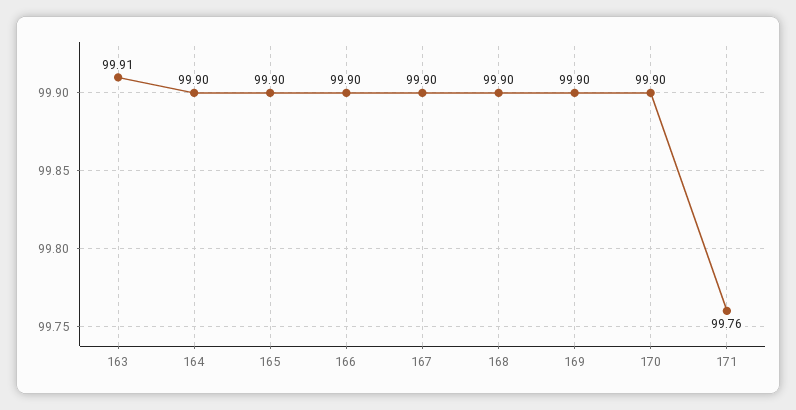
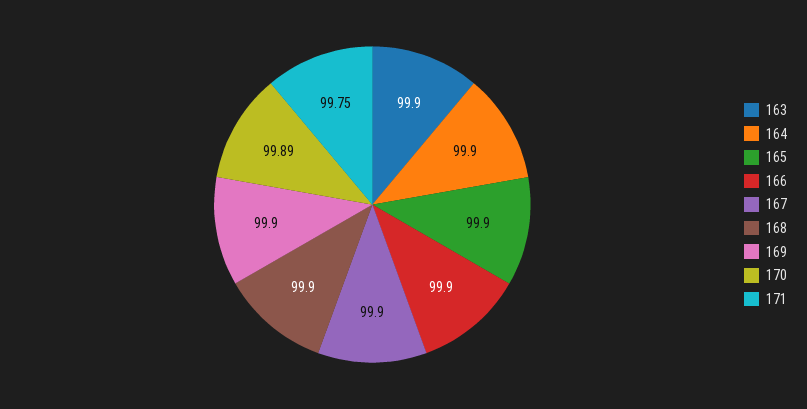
163: 99.91 -> 99.9
170: 99.9 -> 99.89
171: 99.76 -> 99.75

